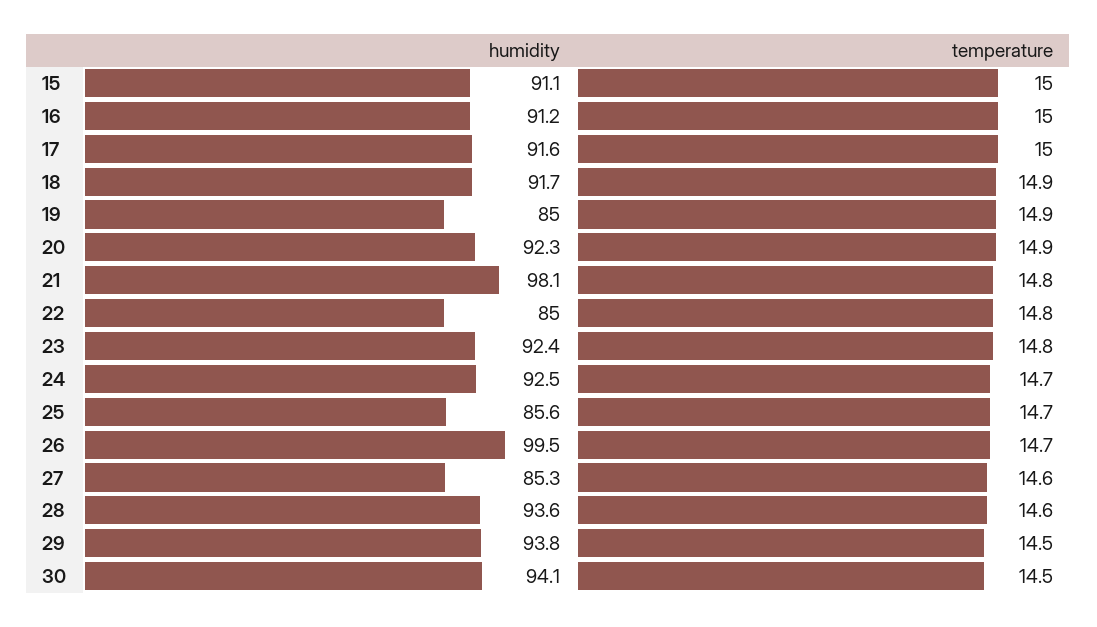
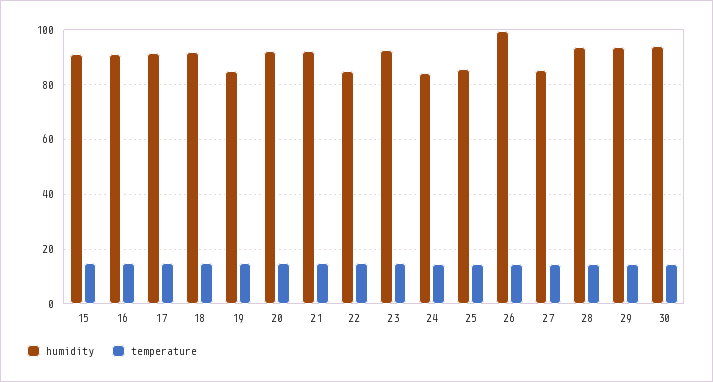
humidity, 21: 98.1 -> 92.5
humidity, 24: 92.5 -> 85

